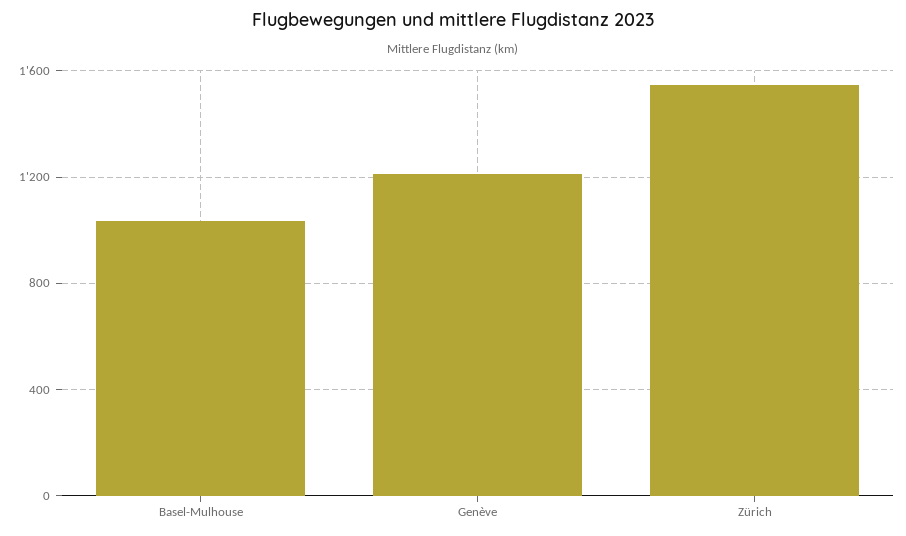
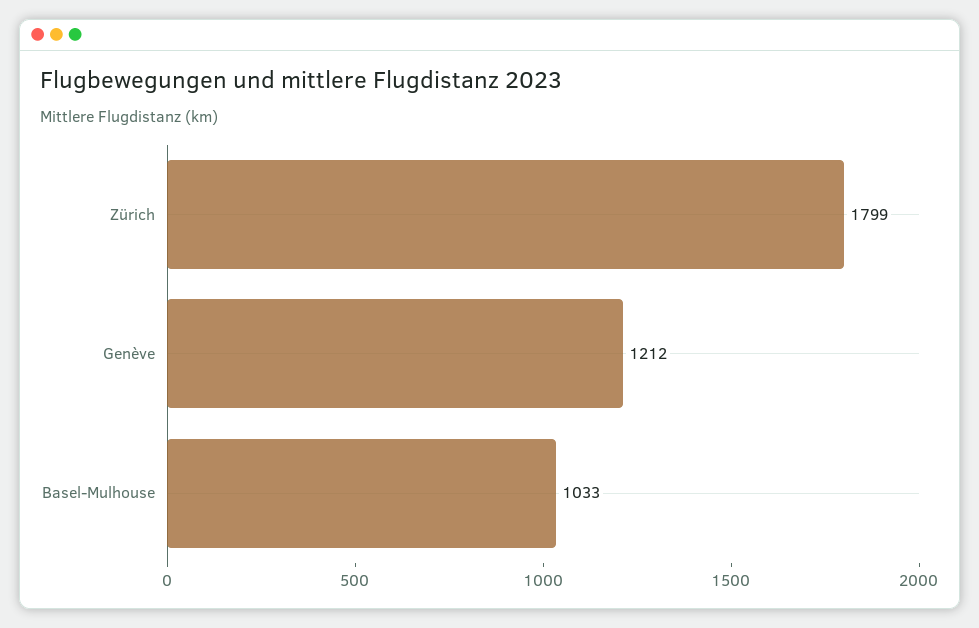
Zürich: 1550 -> 1799

